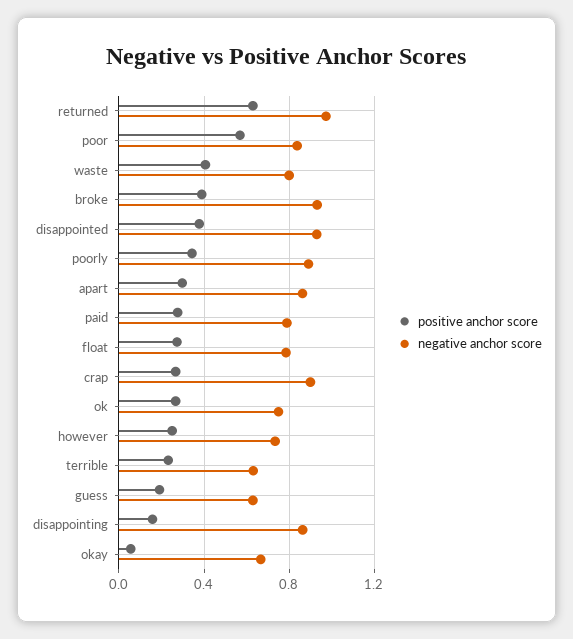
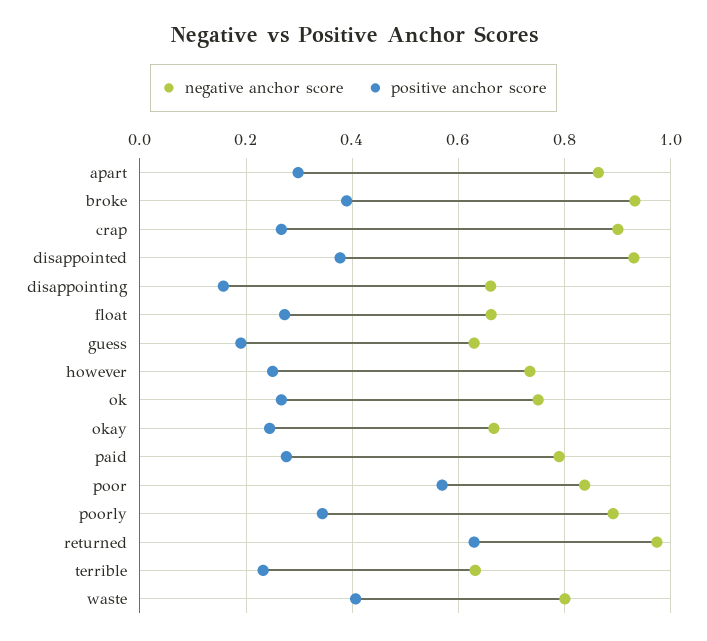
negative anchor score, float: 0.8 -> 0.66
negative anchor score, disappointing: 0.85 -> 0.66
positive anchor score, okay: 0.05 -> 0.24

